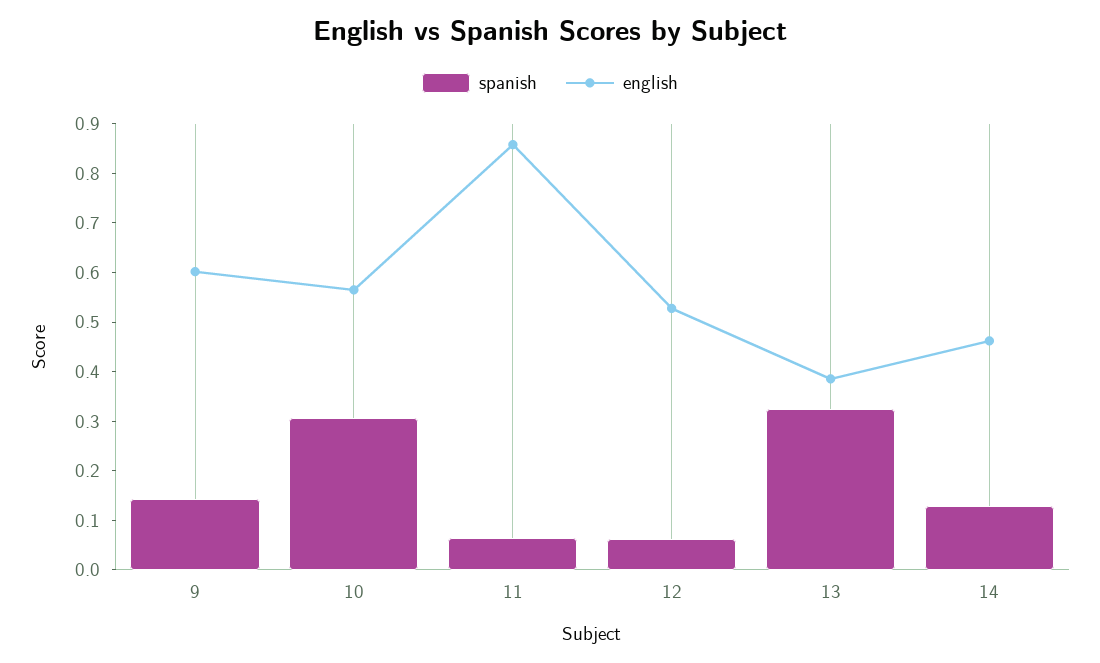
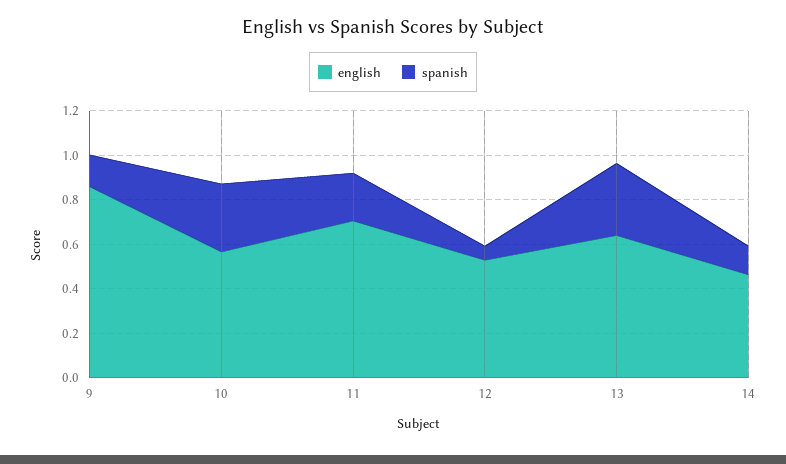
english, 9: 0.6 -> 0.85
spanish, 11: 0.06 -> 0.2
english, 11: 0.86 -> 0.7
english, 13: 0.38 -> 0.65

